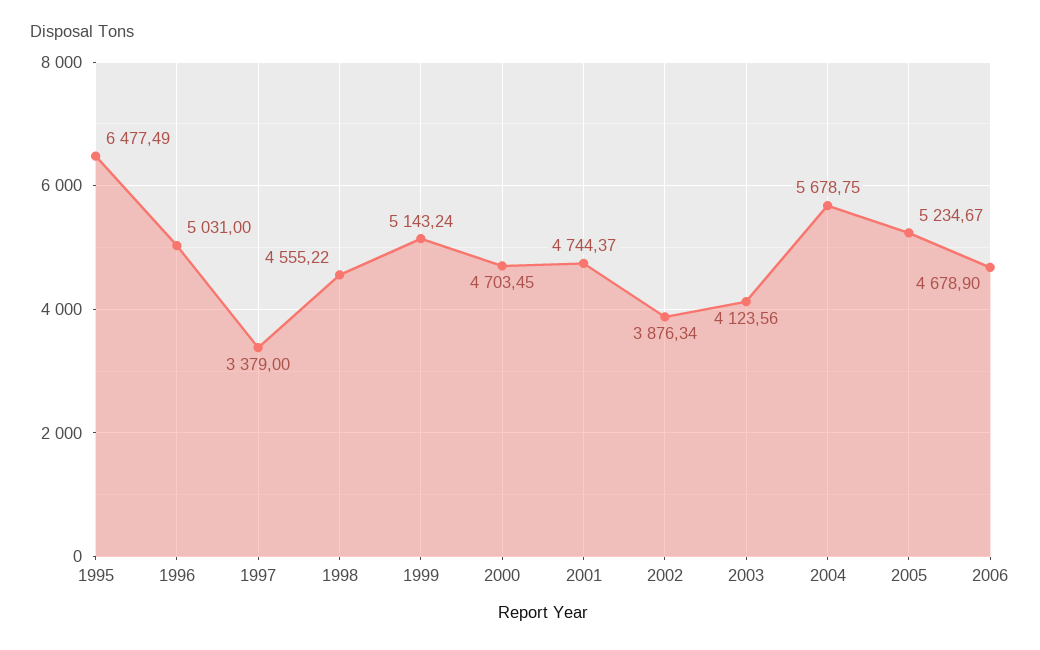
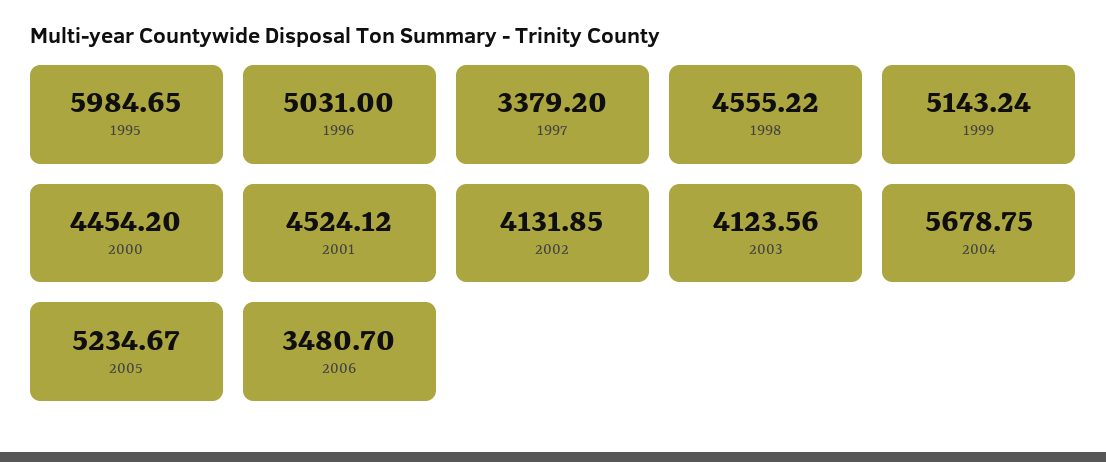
1995: 6477.49 -> 5984.65
1997: 3379 -> 3379.2
2000: 4703.45 -> 4454.2
2001: 4744.37 -> 4524.12
2002: 3876.34 -> 4131.85
2006: 4678.9 -> 3480.7

